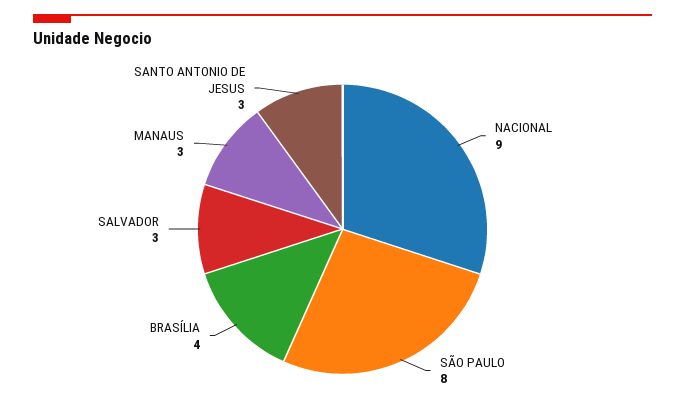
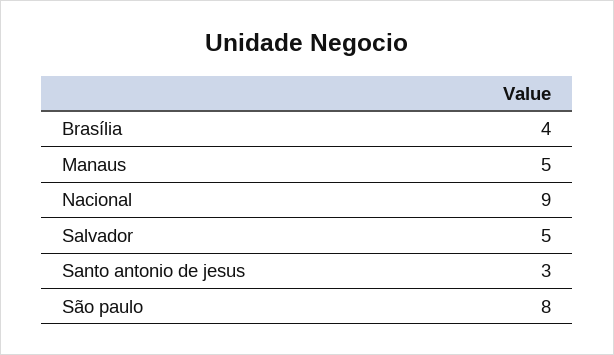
SALVADOR: 3 -> 5
MANAUS: 3 -> 5

